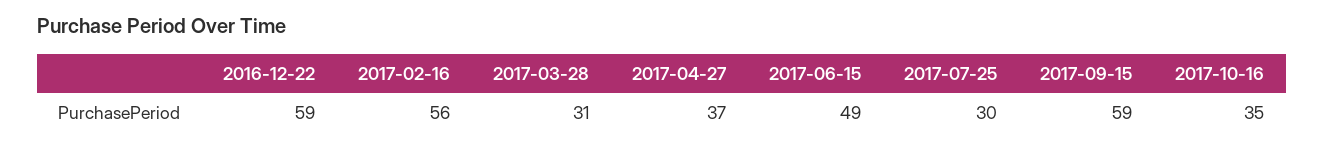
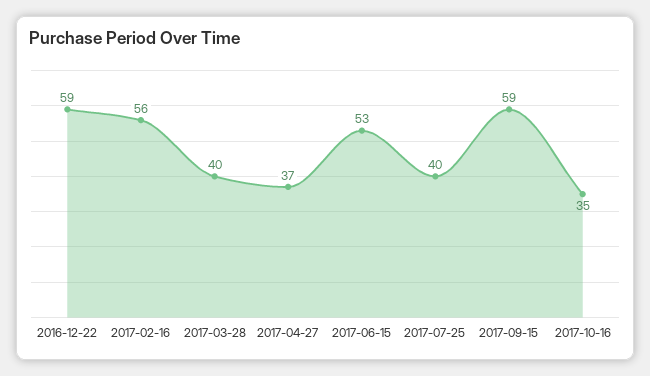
2017-03-28: 31 -> 40
2017-06-15: 49 -> 53
2017-07-25: 30 -> 40

